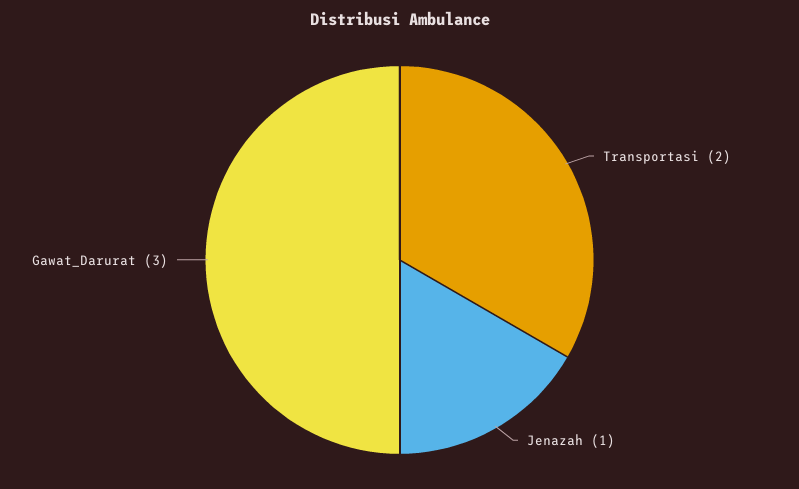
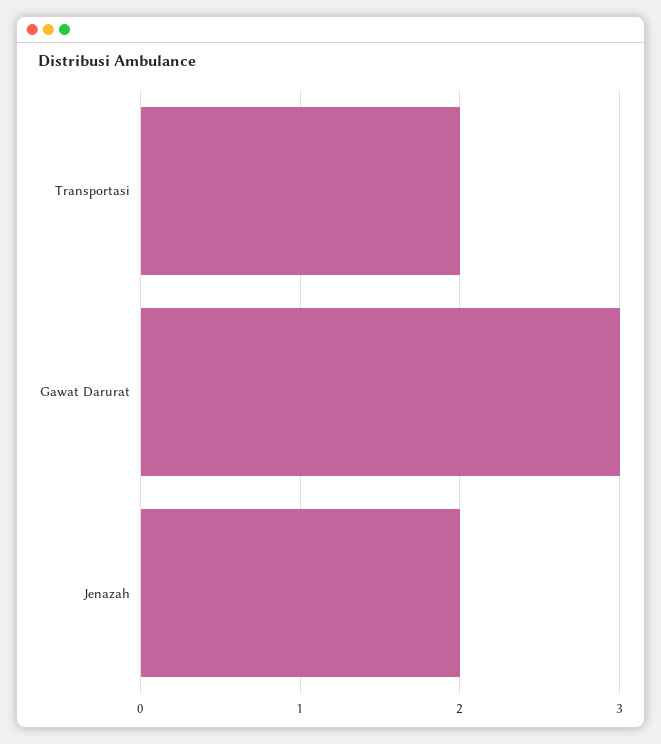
Jenazah: 1 -> 2

